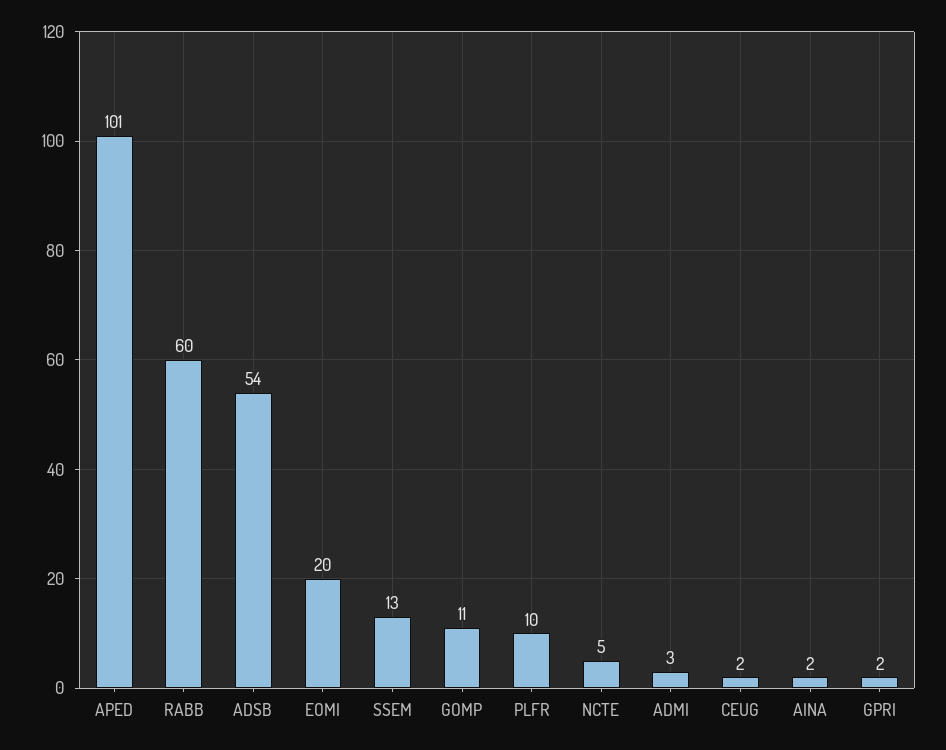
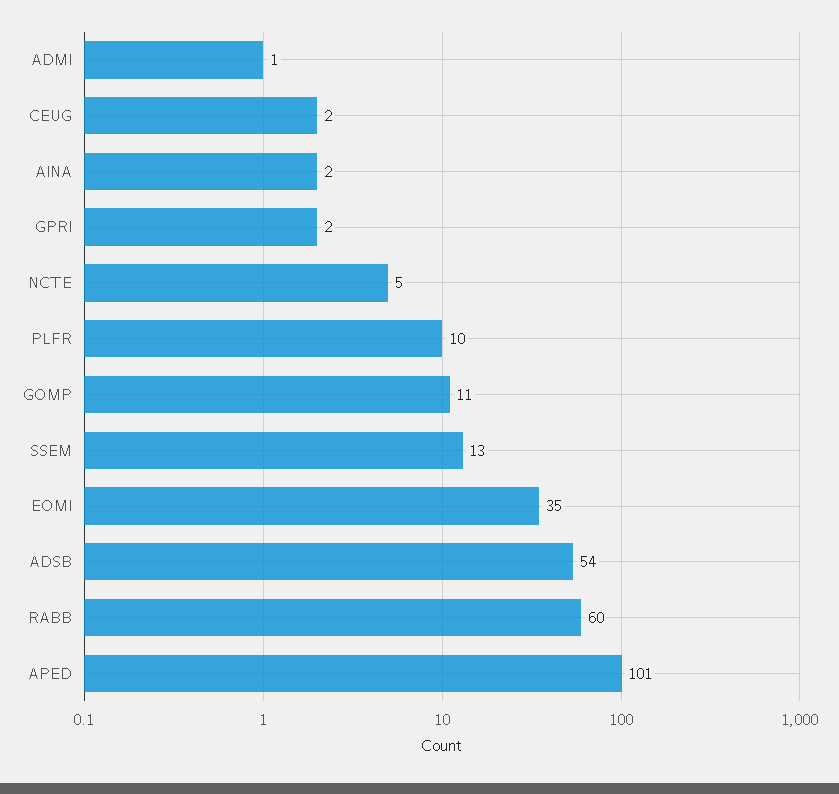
EOMI: 20 -> 35
ADMI: 3 -> 1

